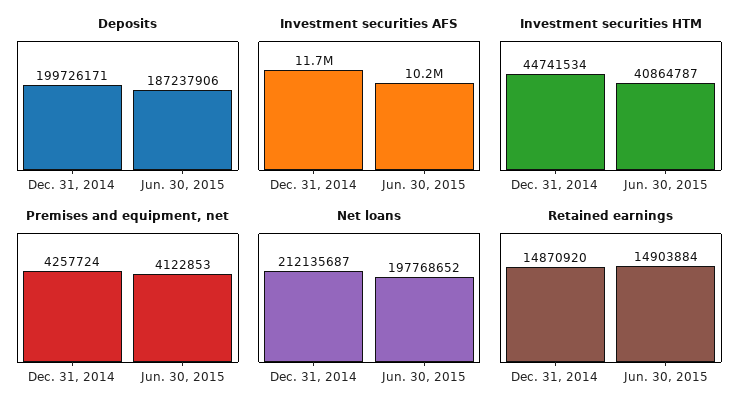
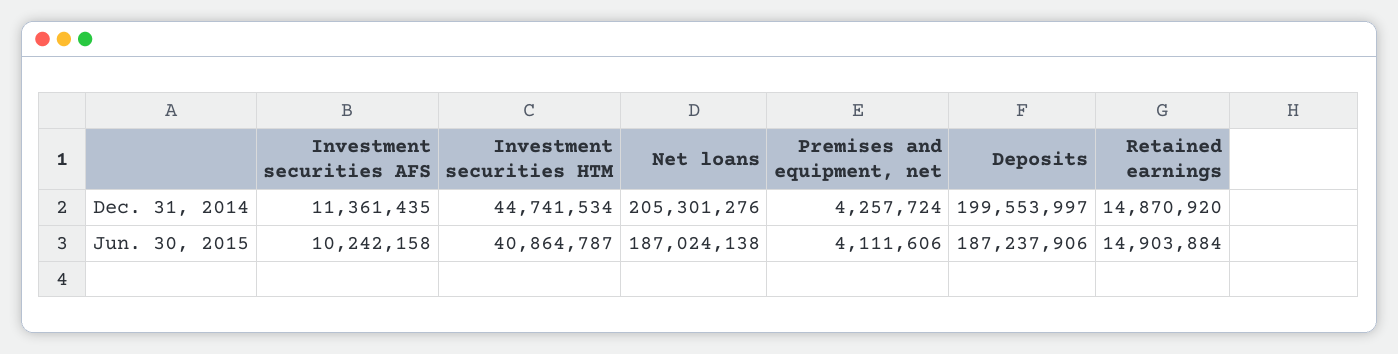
Deposits, Dec. 31, 2014: 199726171 -> 199553997
Investment securities AFS, Dec. 31, 2014: 11700000 -> 11361435
Premises and equipment, net, Jun. 30, 2015: 4122853 -> 4111606
Net loans, Dec. 31, 2014: 212135687 -> 205301276
Net loans, Jun. 30, 2015: 197768652 -> 187024138

